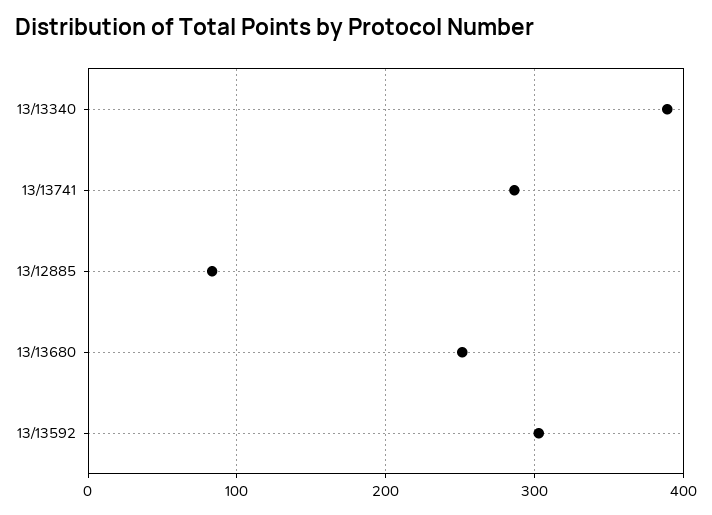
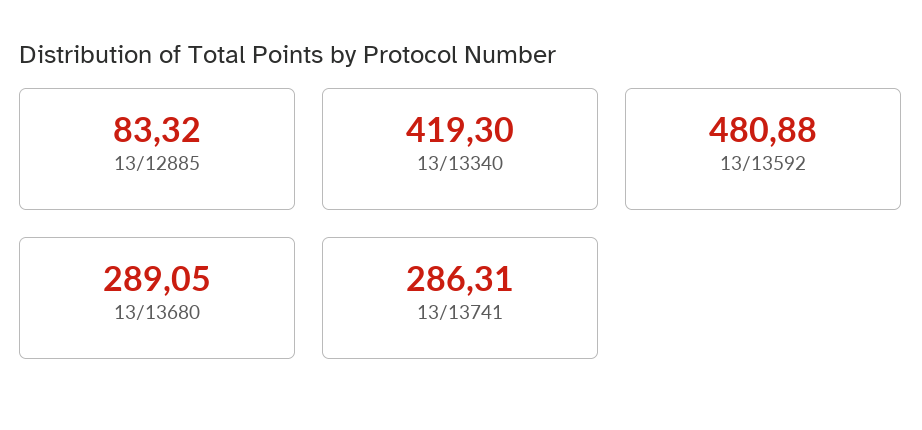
13/13340: 390 -> 419.3
13/13680: 250 -> 289.05
13/13592: 300 -> 480.88

